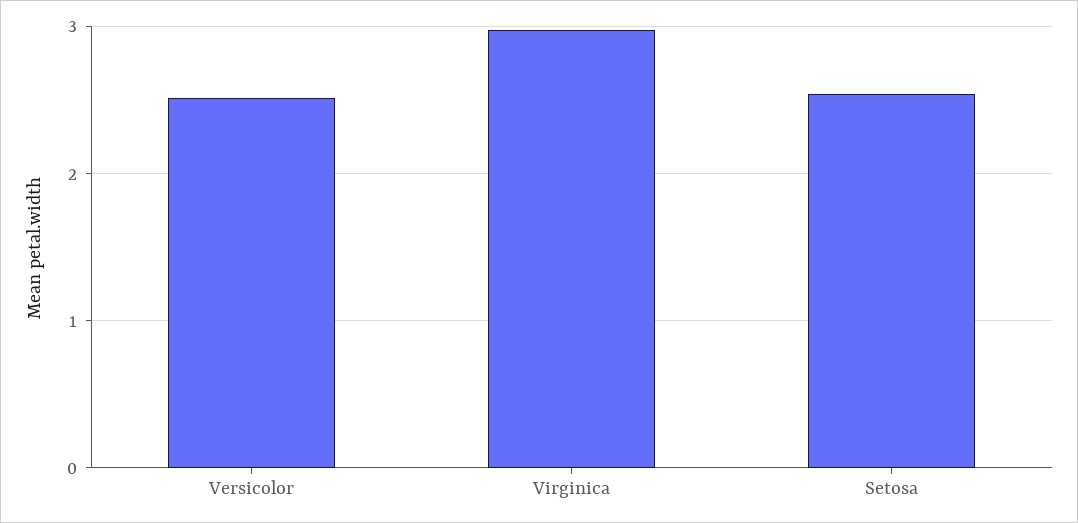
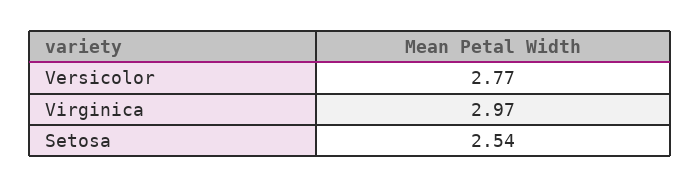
Versicolor: 2.5 -> 2.77

